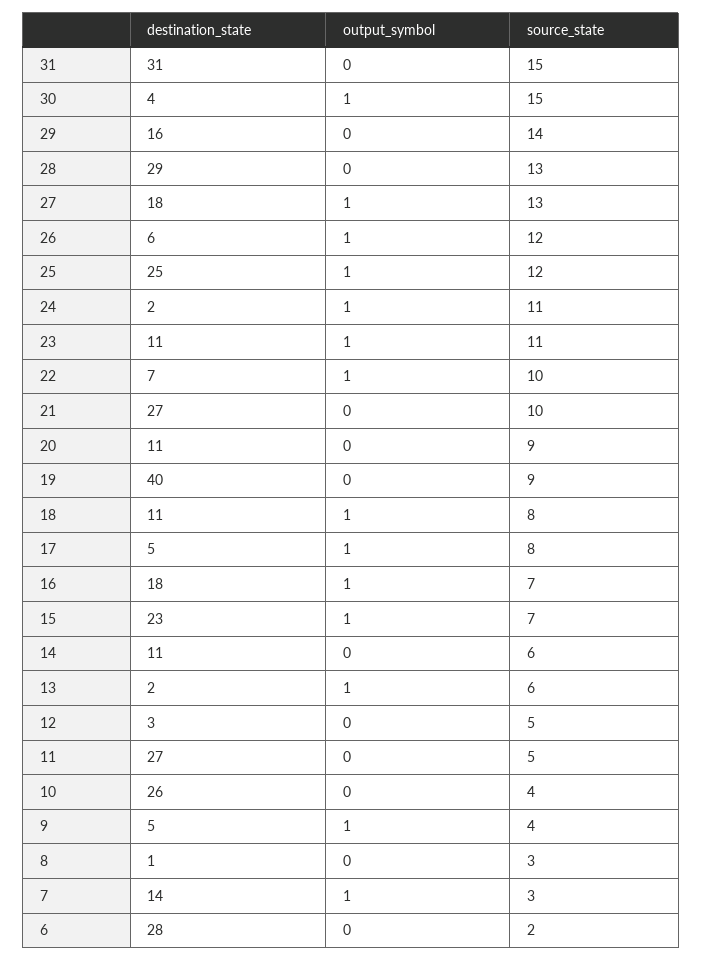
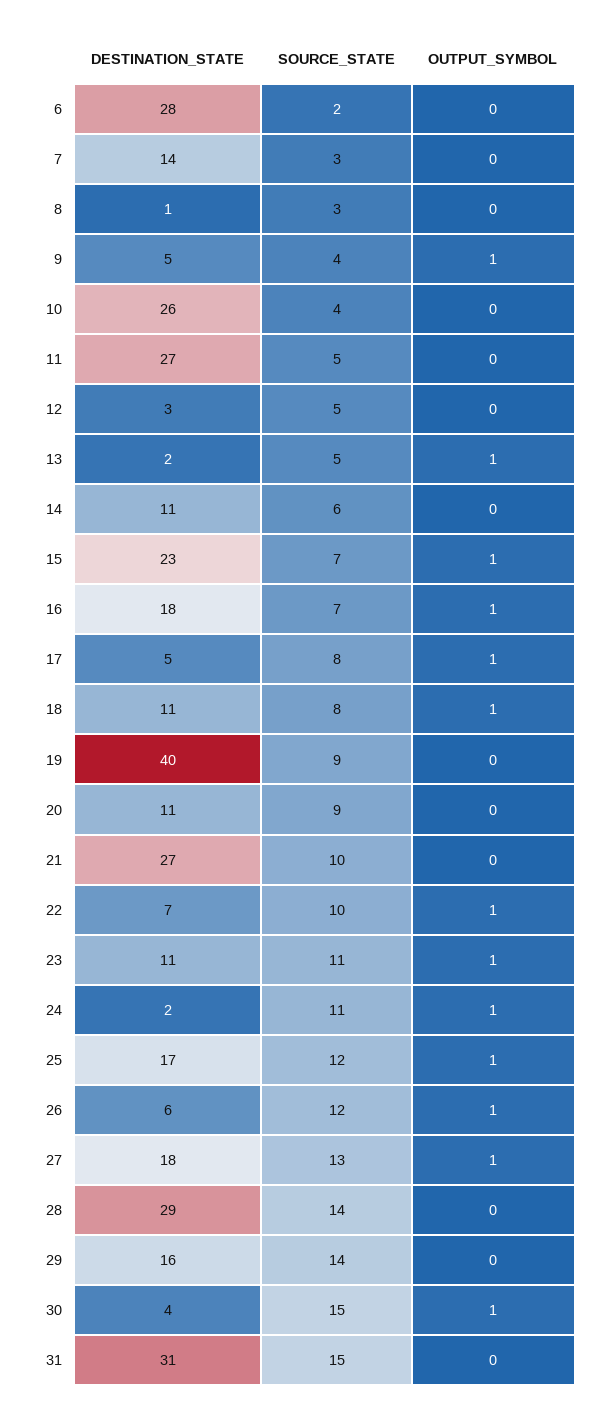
source_state, 28: 13 -> 14
destination_state, 25: 25 -> 17
source_state, 13: 6 -> 5
output_symbol, 7: 1 -> 0

